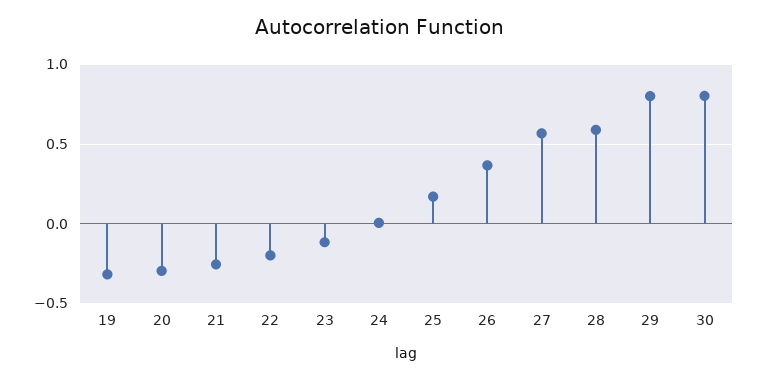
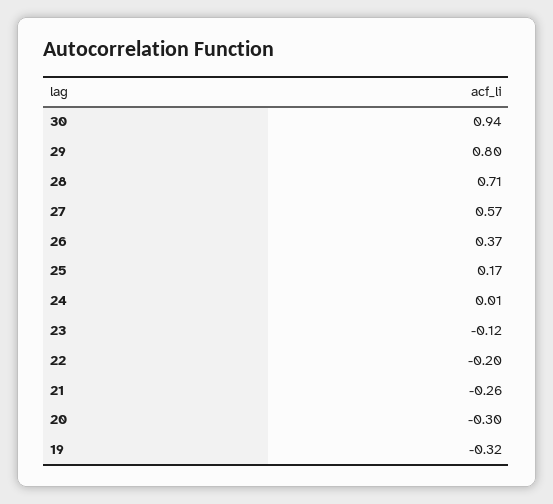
28: 0.6 -> 0.71
30: 0.8 -> 0.94

